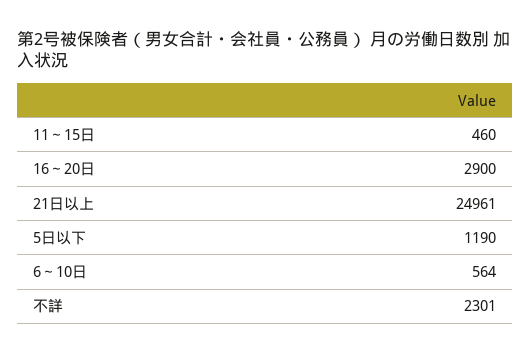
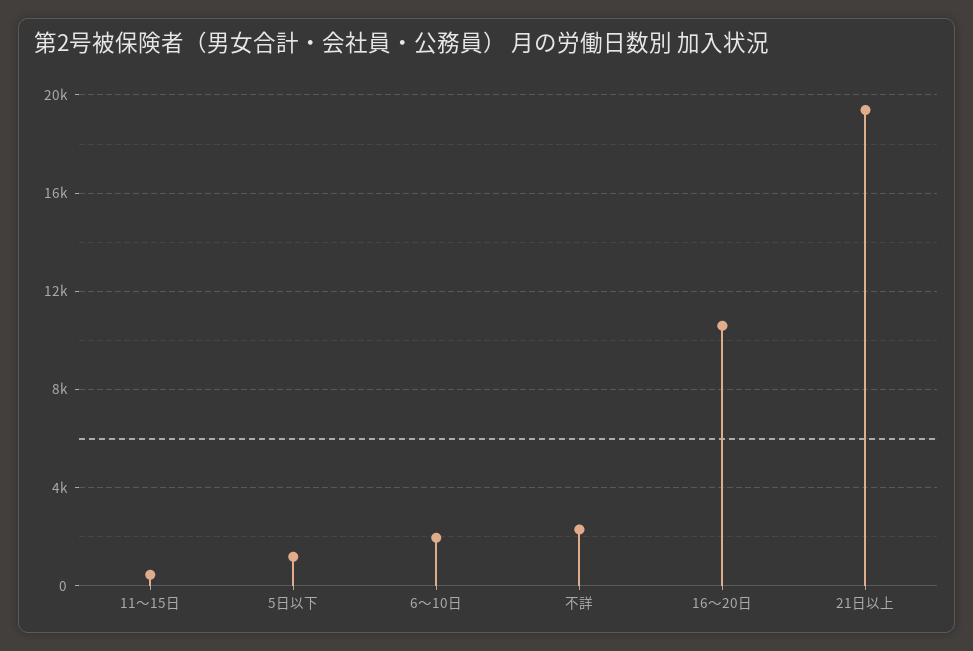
16～20日: 2900 -> 10500
21日以上: 24961 -> 19500
6～10日: 564 -> 2000

